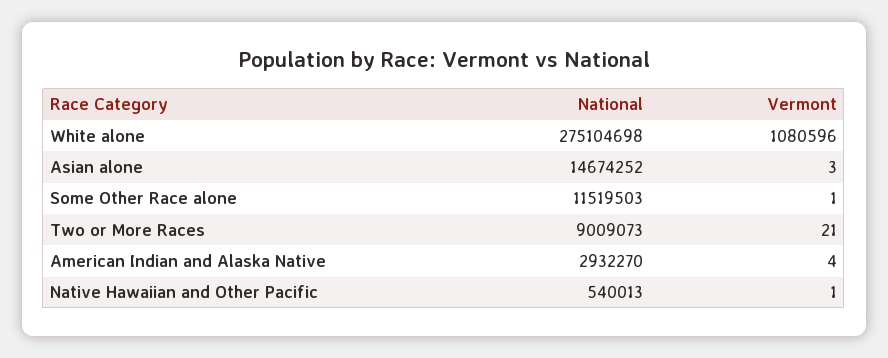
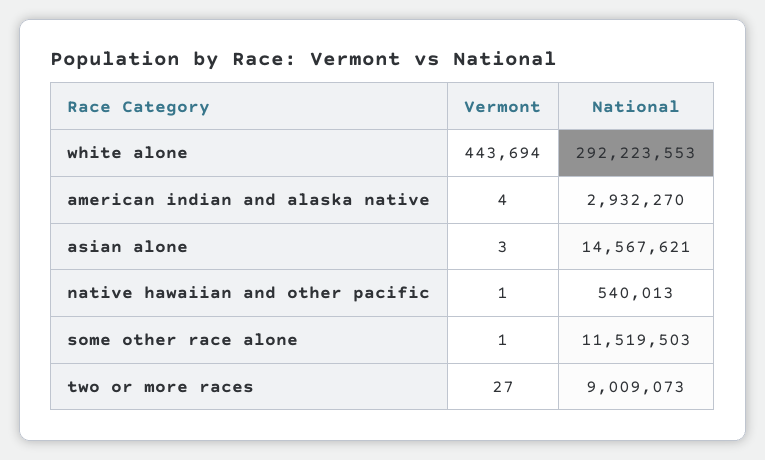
National, White alone: 275104698 -> 292223553
Vermont, White alone: 1080596 -> 443694
National, Asian alone: 14674252 -> 14567621
Vermont, Two or More Races: 21 -> 27

